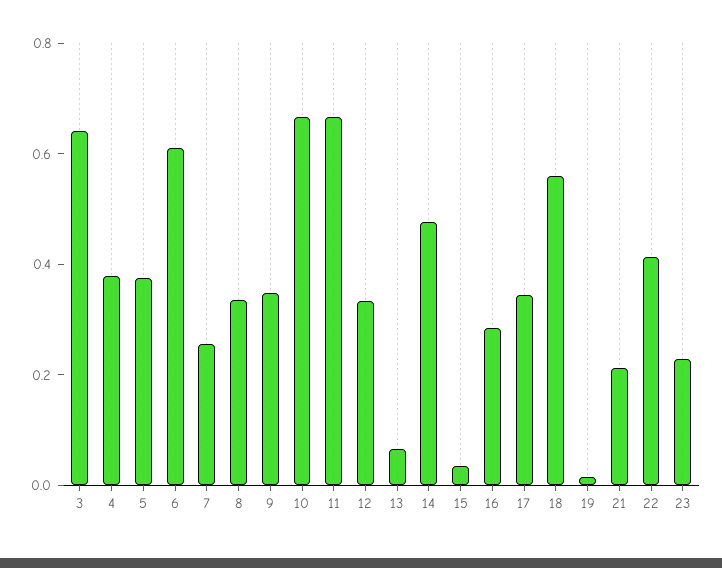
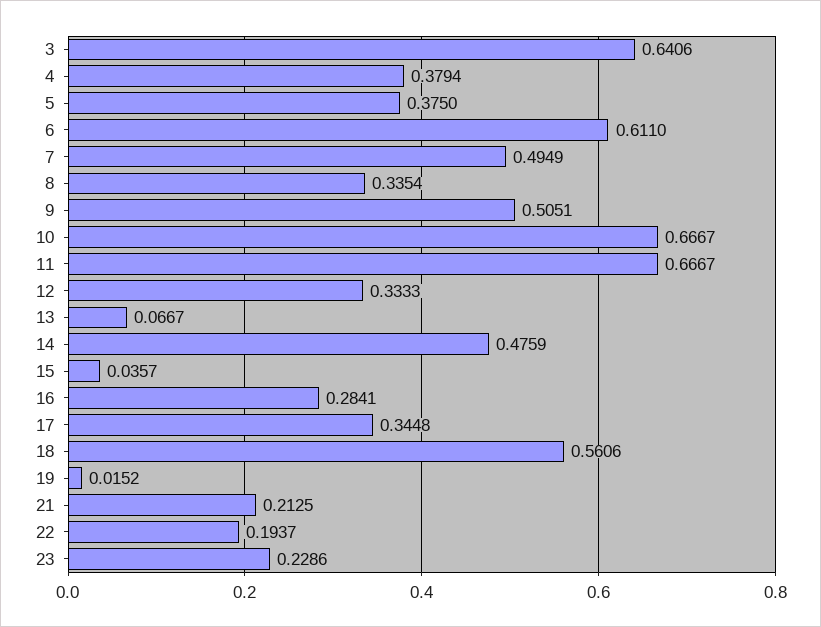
7: 0.25 -> 0.4949
9: 0.35 -> 0.5051
22: 0.4 -> 0.1937

